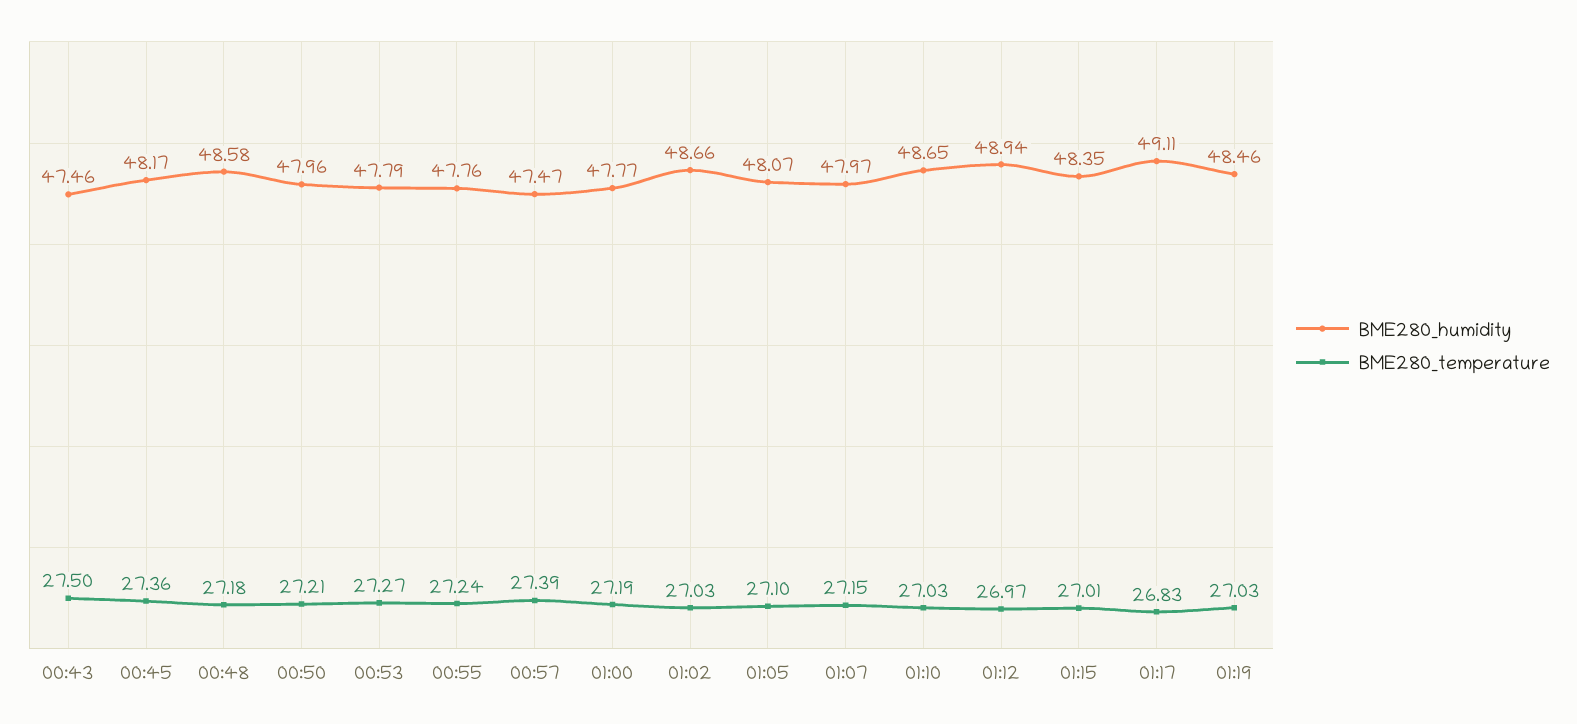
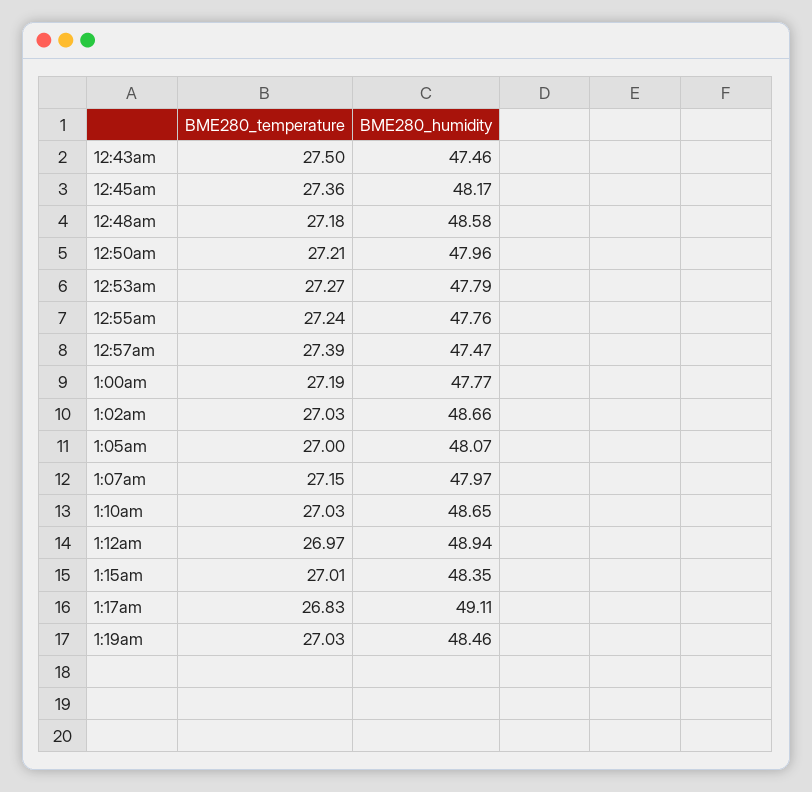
BME280_temperature, 01:05: 27.1 -> 27

